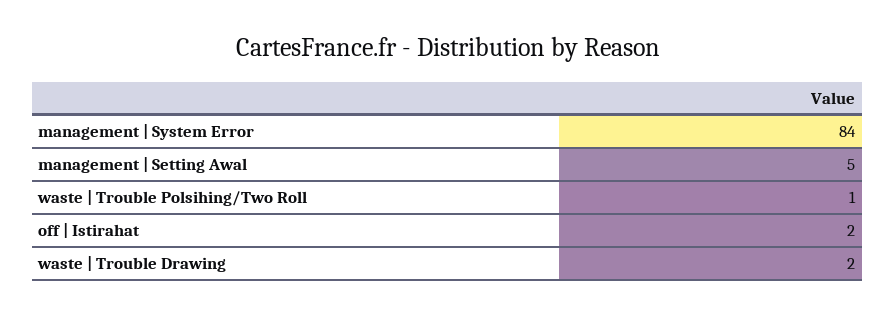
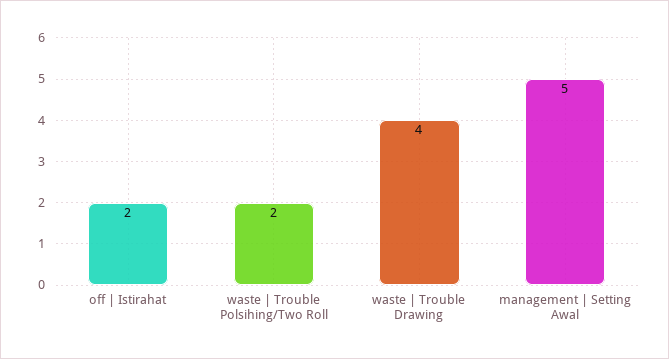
management | System Error: 84 -> none
waste | Trouble Polsihing/Two Roll: 1 -> 2
waste | Trouble Drawing: 2 -> 4

